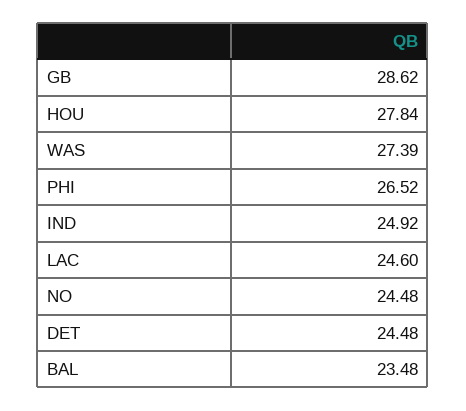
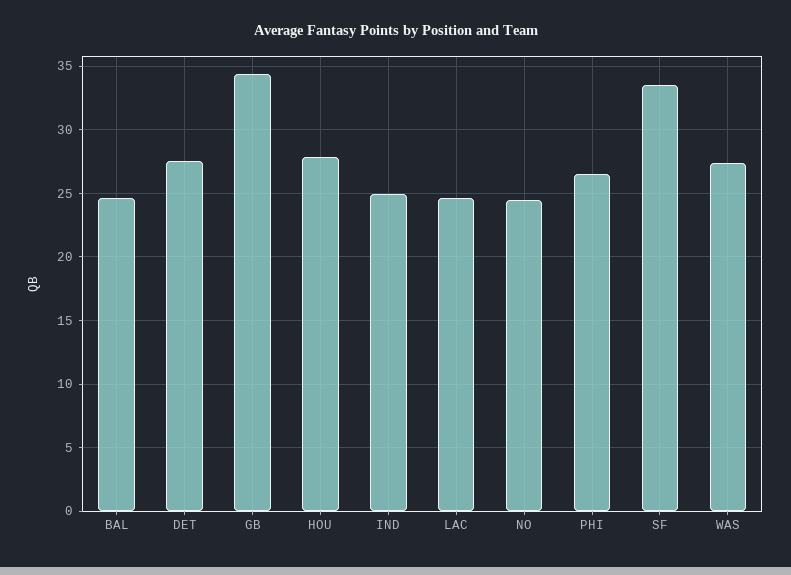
GB: 28.62 -> 34.5
DET: 24.48 -> 27.5
BAL: 23.48 -> 24.5
SF: none -> 33.5

